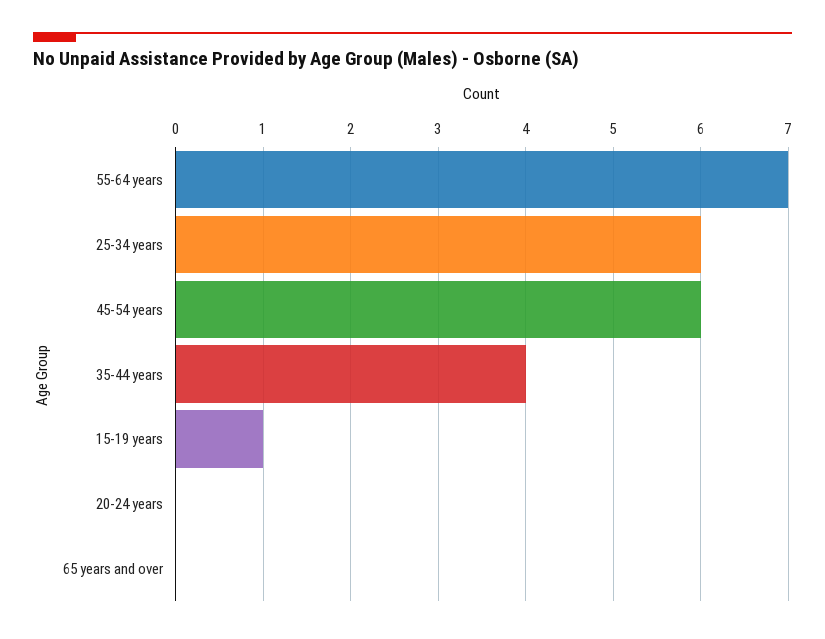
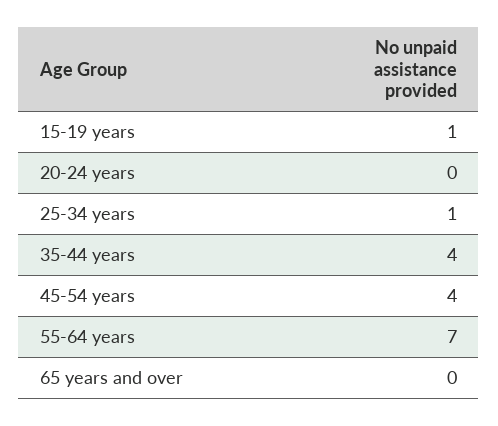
25-34 years: 6 -> 1
45-54 years: 6 -> 4

